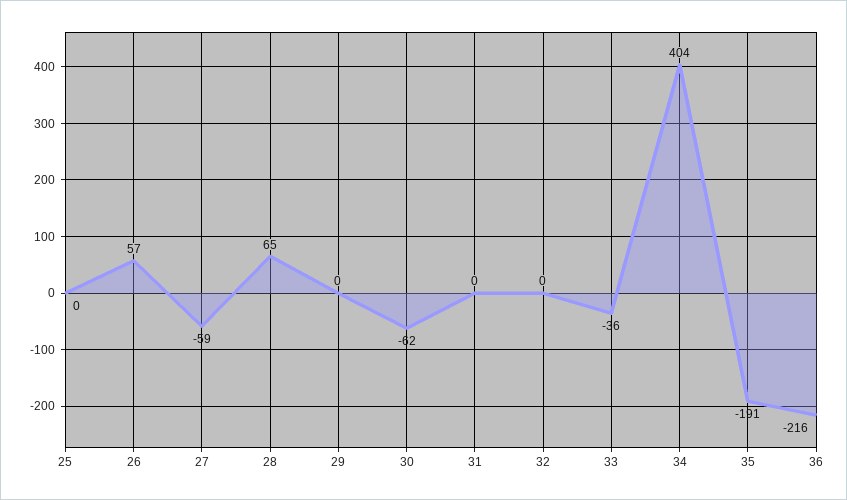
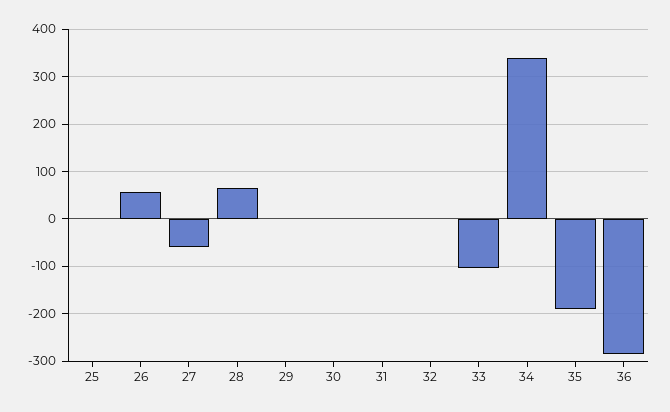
30: -62 -> 0
33: -36 -> -100
34: 404 -> 340
36: -216 -> -280

